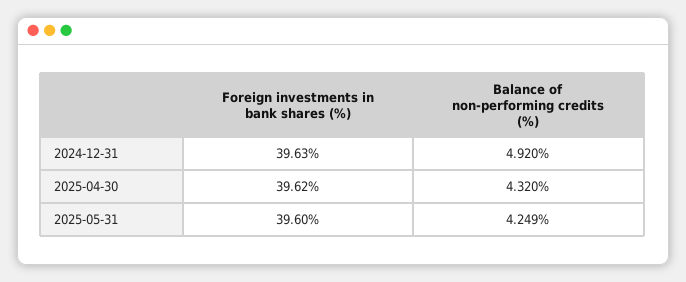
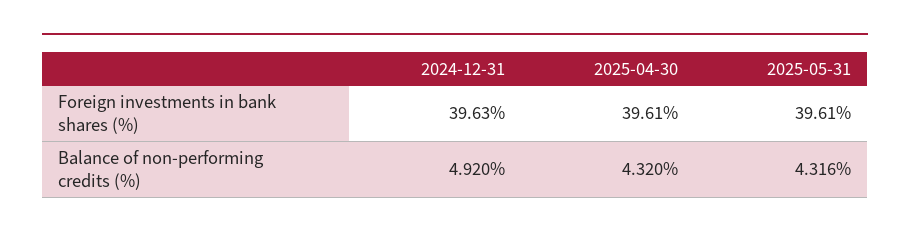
Foreign investments in bank shares (%), 2025-04-30: 39.62 -> 39.61
Foreign investments in bank shares (%), 2025-05-31: 39.6 -> 39.61
Balance of non-performing credits (%), 2025-05-31: 4.249 -> 4.316

